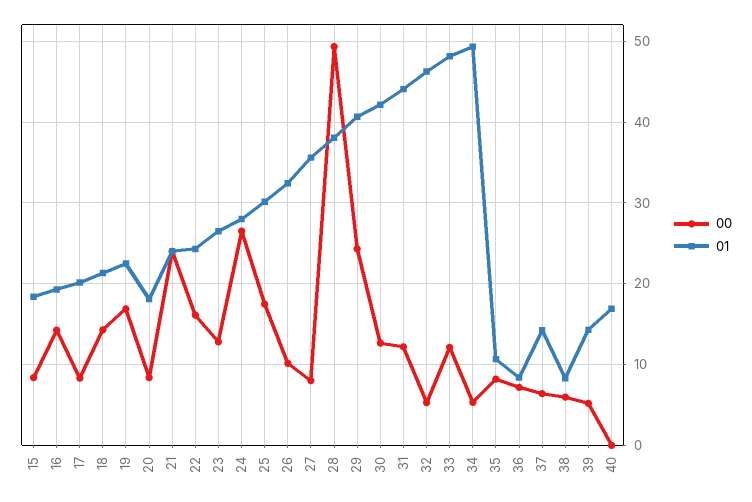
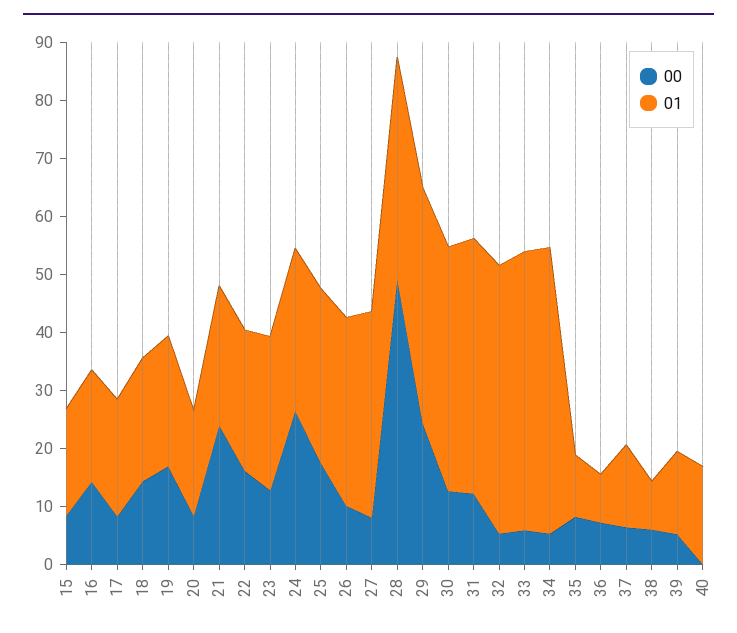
00, 33: 12 -> 6

